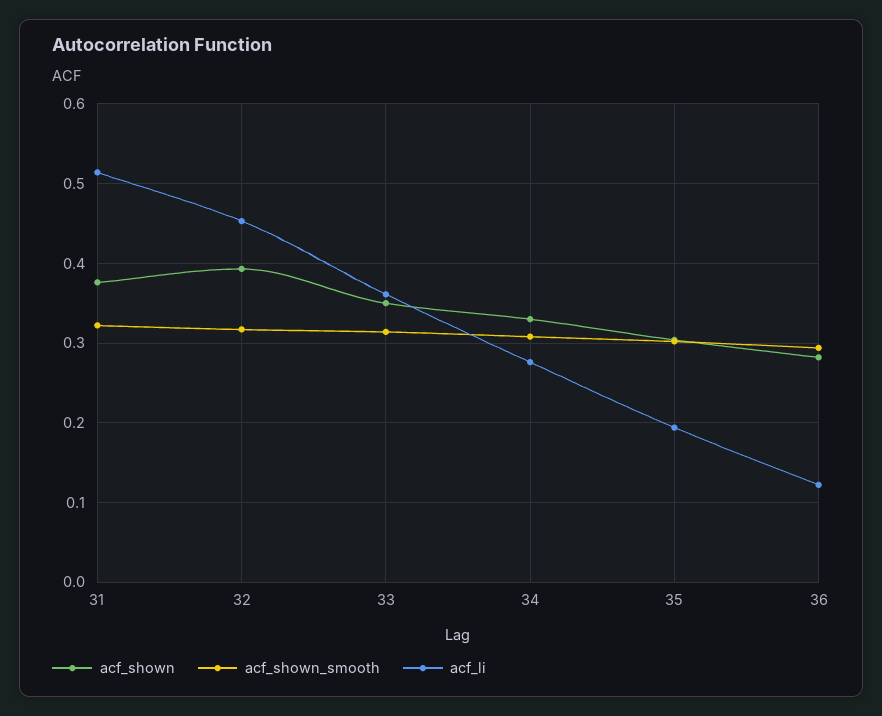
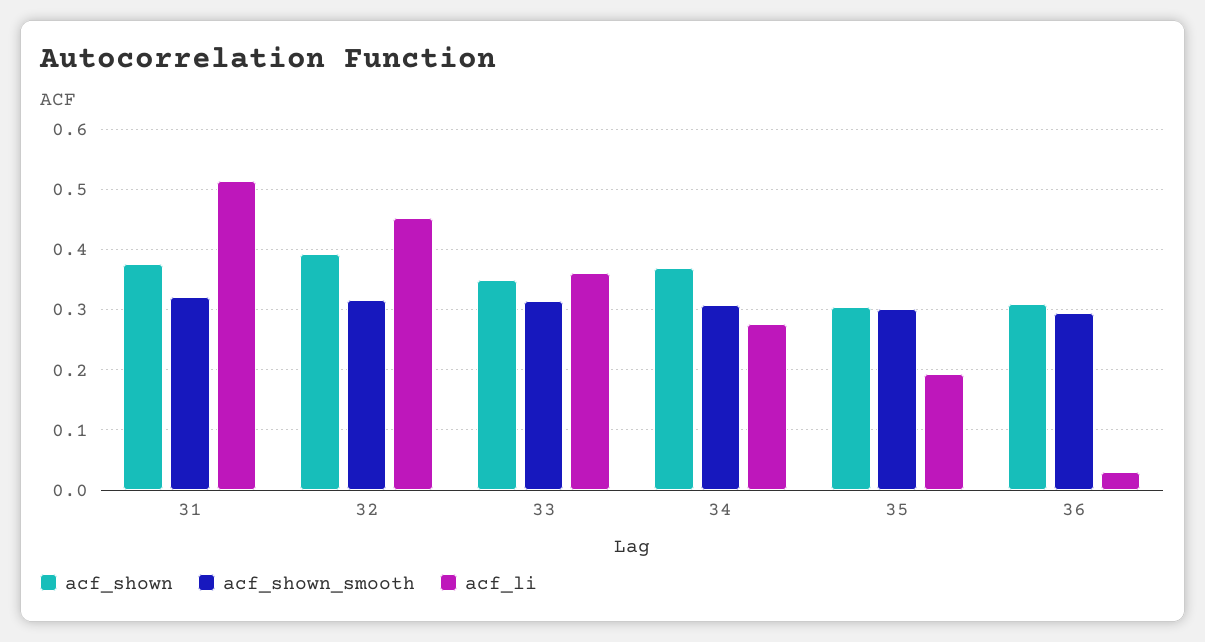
acf_shown, 34: 0.33 -> 0.37
acf_shown, 36: 0.28 -> 0.31
acf_li, 36: 0.12 -> 0.03

